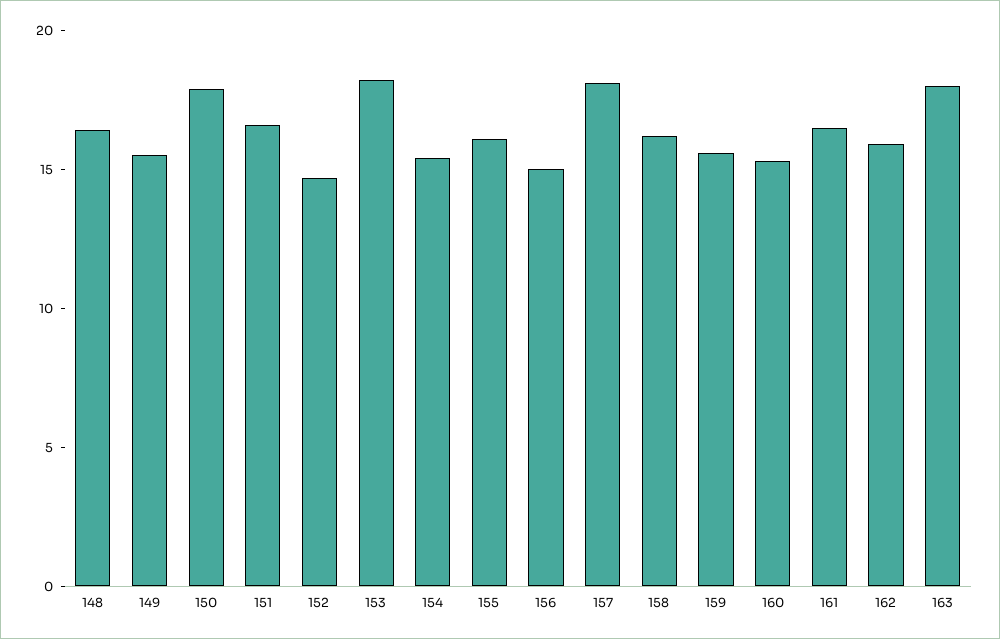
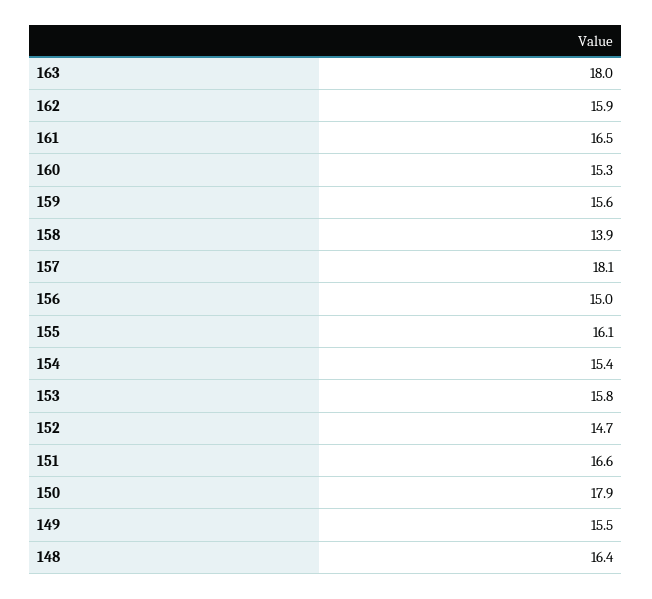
153: 18 -> 15.8
158: 16 -> 13.9

